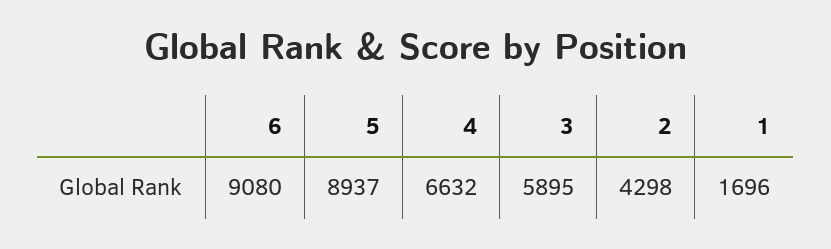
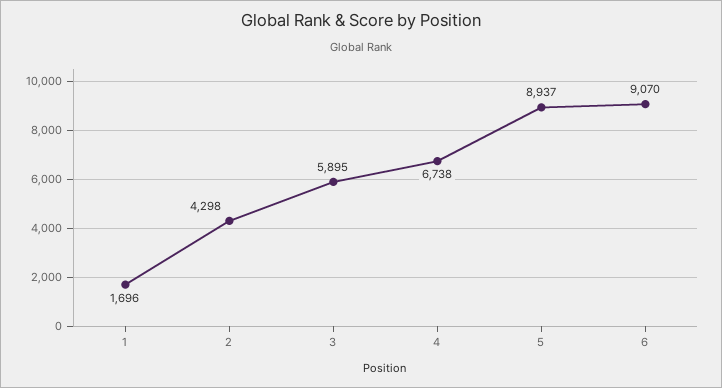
6: 9080 -> 9070
4: 6632 -> 6738

